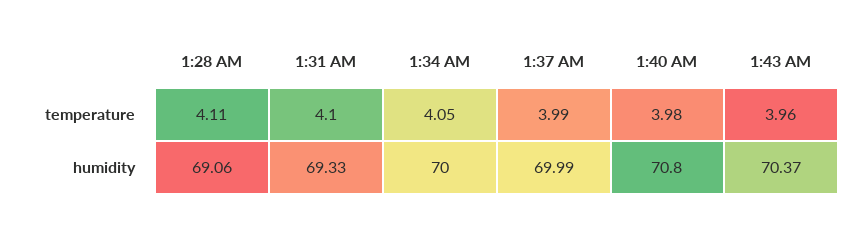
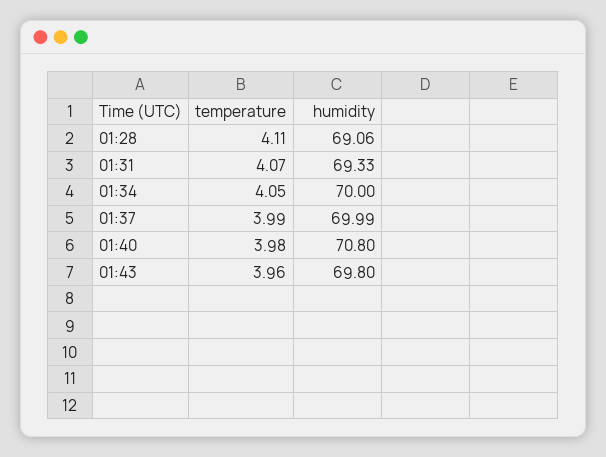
1:31 AM, temperature: 4.1 -> 4.07
1:43 AM, humidity: 70.37 -> 69.8

